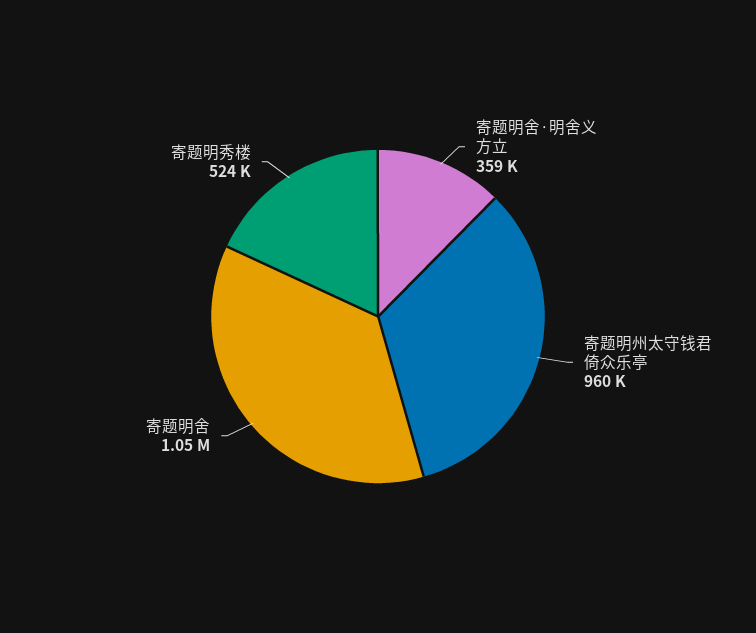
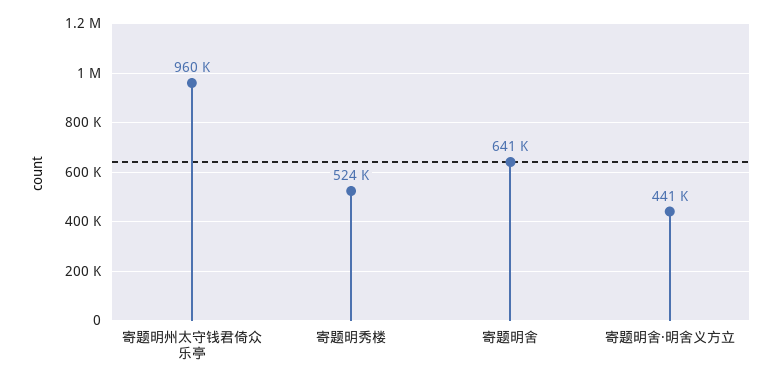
寄题明舍·明舍义方立: 359000 -> 441000
寄题明舍: 1050000 -> 641000

